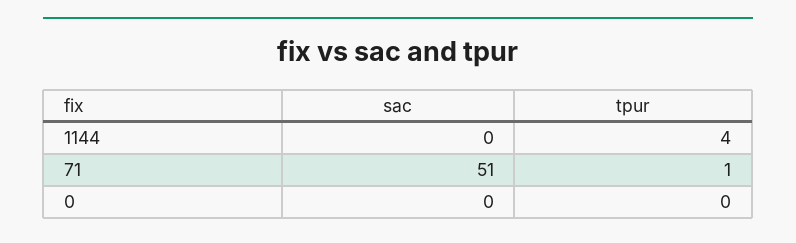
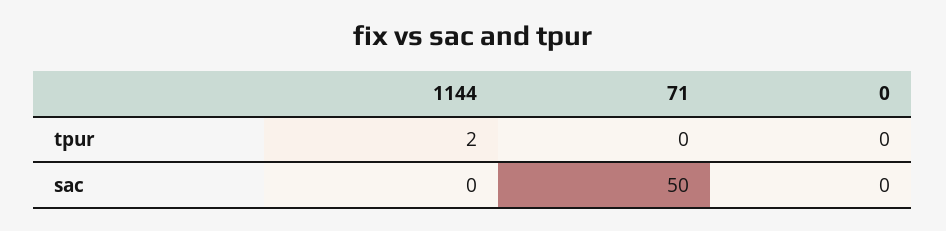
tpur, 1144: 4 -> 2
sac, 71: 51 -> 50
tpur, 71: 1 -> 0

